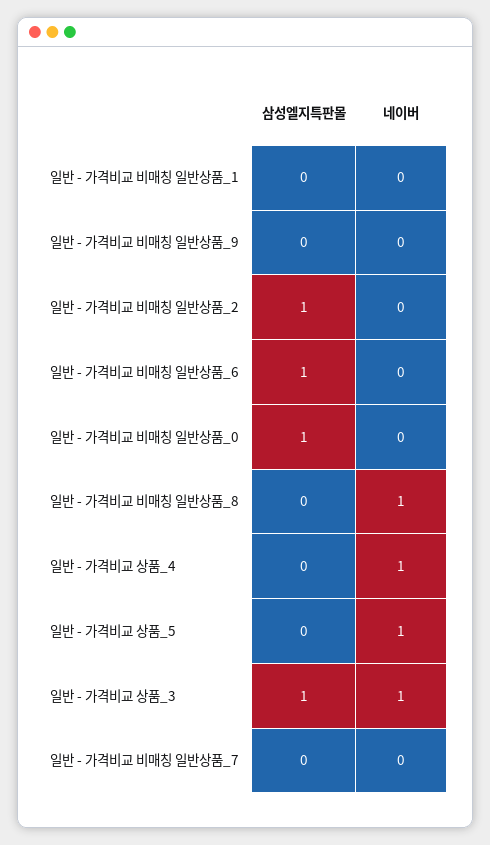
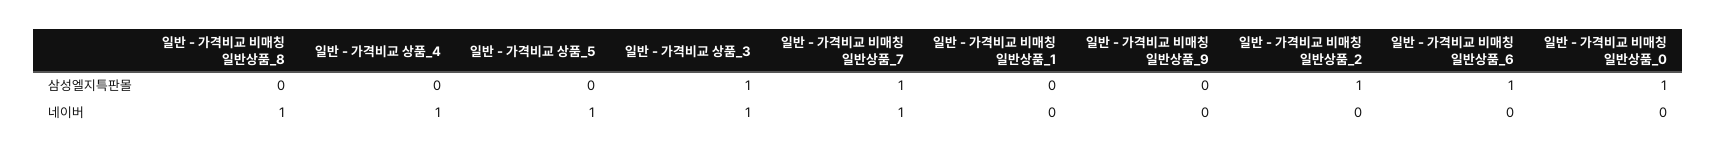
삼성엘지특판몰, 일반 - 가격비교 비매칭 일반상품_7: 0 -> 1
네이버, 일반 - 가격비교 비매칭 일반상품_7: 0 -> 1

